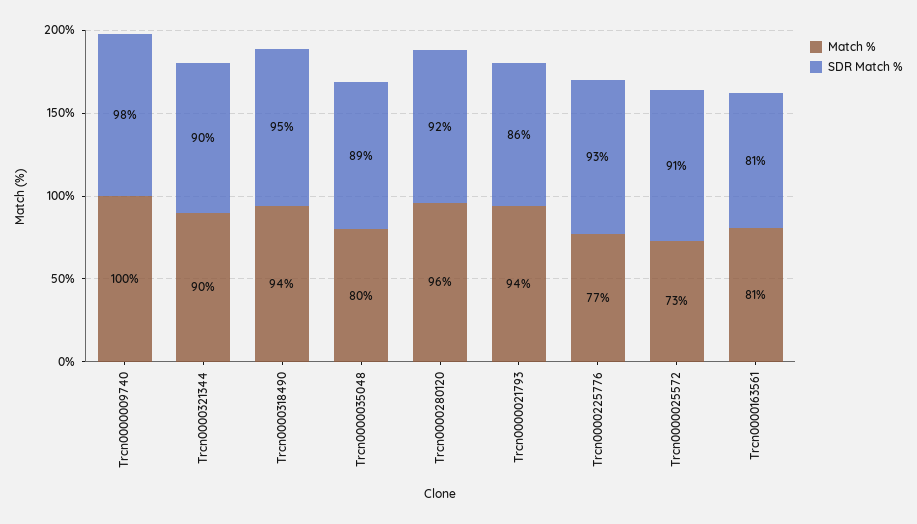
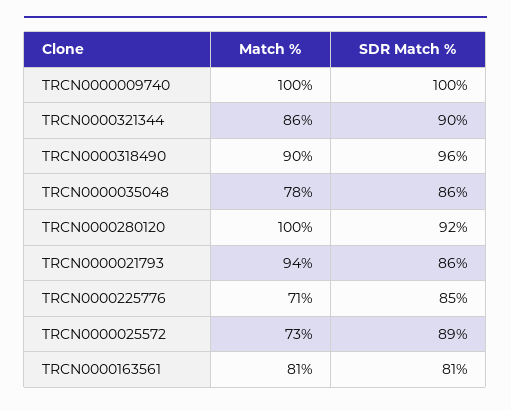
SDR Match %, Trcn0000009740: 98 -> 100
Match %, Trcn0000321344: 90 -> 86
Match %, Trcn0000318490: 94 -> 90
SDR Match %, Trcn0000318490: 95 -> 96
Match %, Trcn0000035048: 80 -> 78
SDR Match %, Trcn0000035048: 89 -> 86
Match %, Trcn0000280120: 96 -> 100
Match %, Trcn0000225776: 77 -> 71
SDR Match %, Trcn0000225776: 93 -> 85
SDR Match %, Trcn0000025572: 91 -> 89

